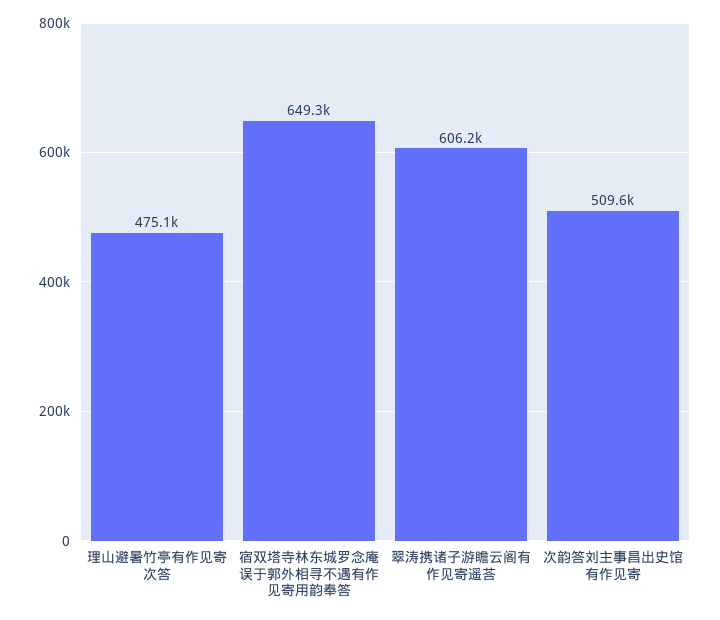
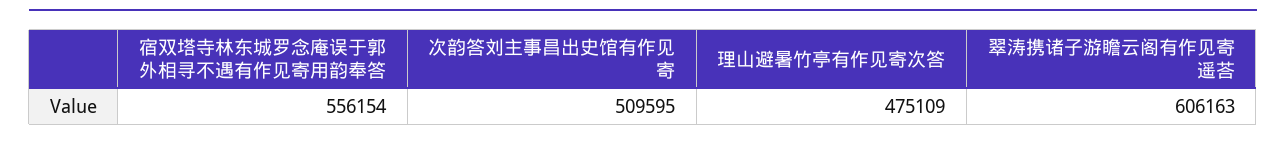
宿双塔寺林东城罗念庵误于郭外相寻不遇有作见寄用韵奉答: 649300 -> 556154

